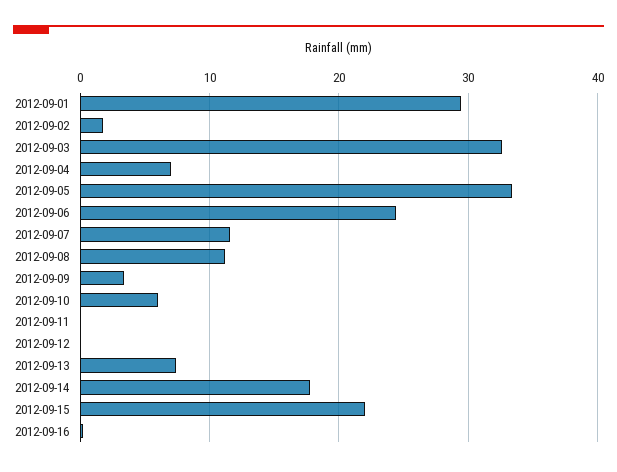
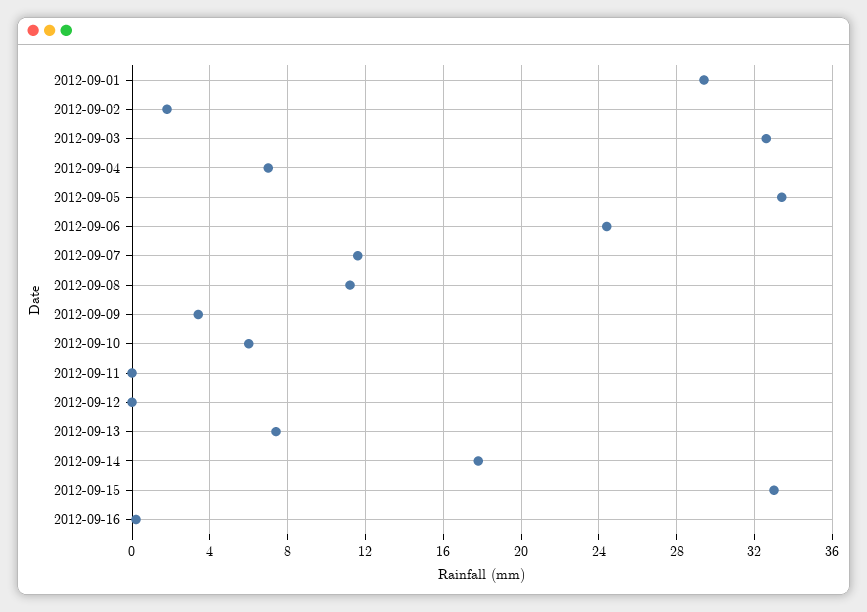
2012-09-15: 22 -> 33

